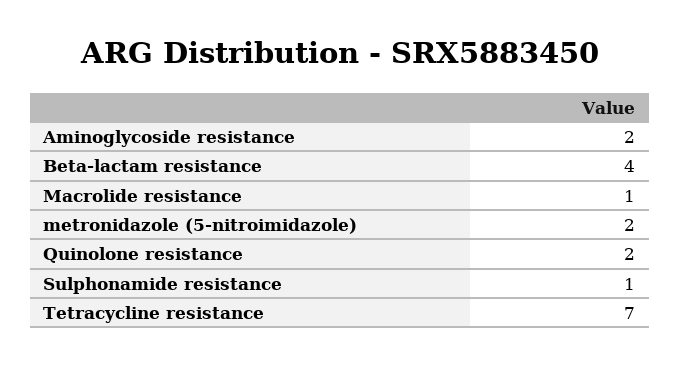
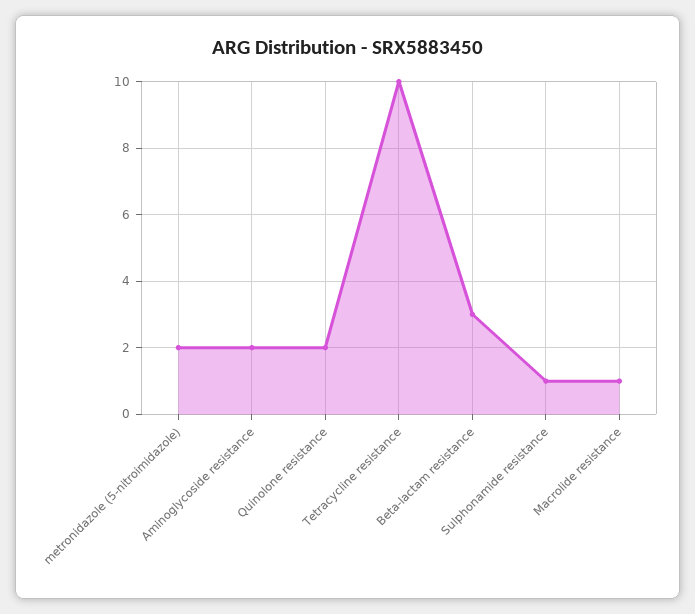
Beta-lactam resistance: 4 -> 3
Tetracycline resistance: 7 -> 10

